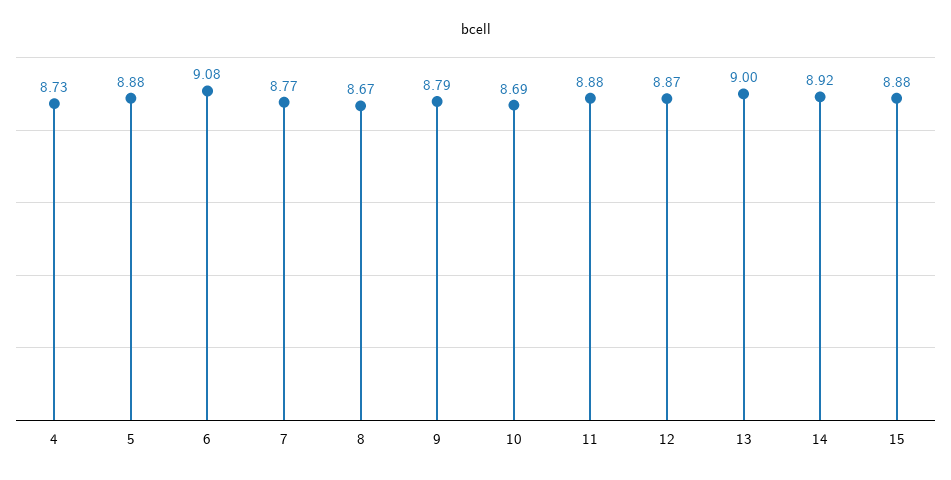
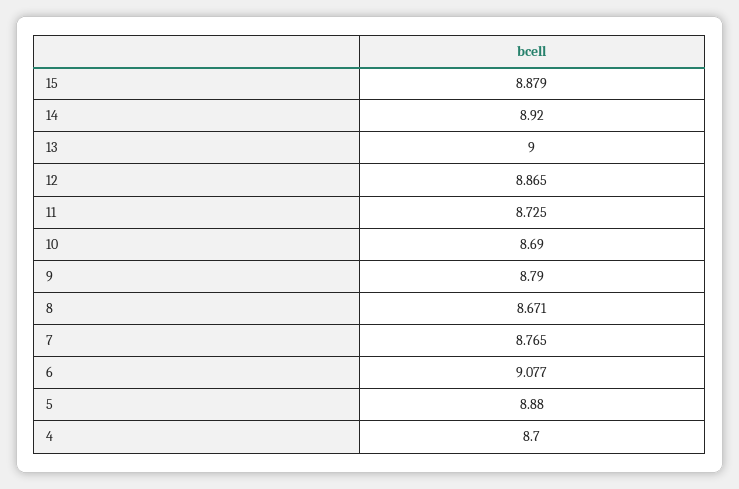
4: 8.73 -> 8.7
11: 8.88 -> 8.725

